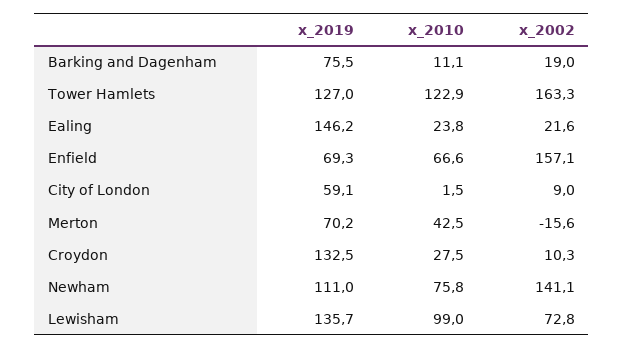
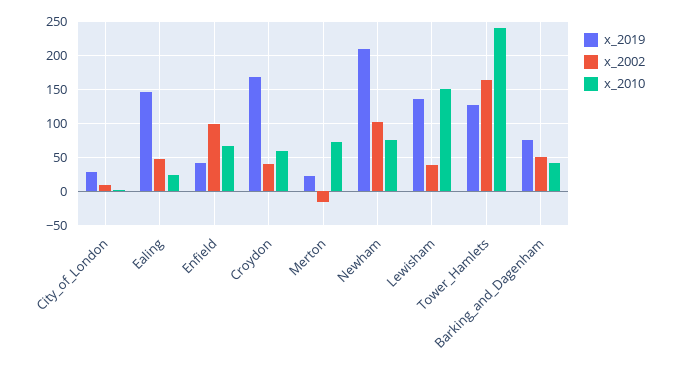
x_2010, Barking and Dagenham: 11.1 -> 40
x_2002, Barking and Dagenham: 19 -> 50
x_2010, Tower Hamlets: 122.9 -> 240
x_2002, Ealing: 21.6 -> 50
x_2019, Enfield: 69.3 -> 40
x_2002, Enfield: 157.1 -> 100
x_2019, City of London: 59.1 -> 30
x_2019, Merton: 70.2 -> 20
x_2010, Merton: 42.5 -> 70
x_2019, Croydon: 132.5 -> 170
x_2010, Croydon: 27.5 -> 60
x_2002, Croydon: 10.3 -> 40
x_2019, Newham: 111 -> 210
x_2002, Newham: 141.1 -> 100
x_2010, Lewisham: 99 -> 150
x_2002, Lewisham: 72.8 -> 40

